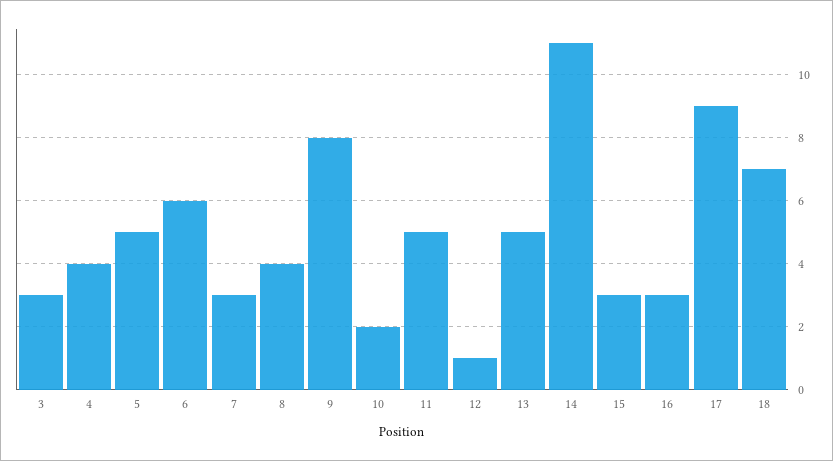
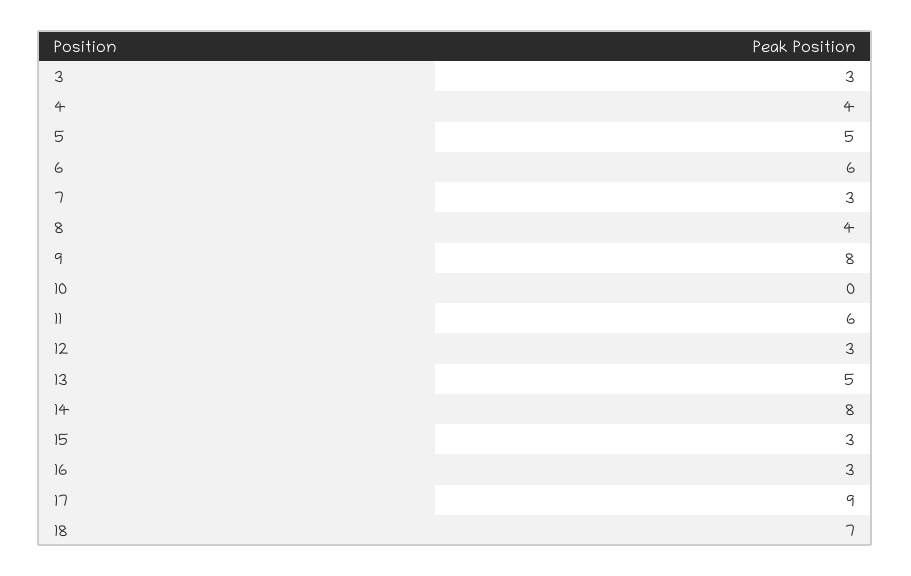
10: 2 -> 0
11: 5 -> 6
12: 1 -> 3
14: 11 -> 8

